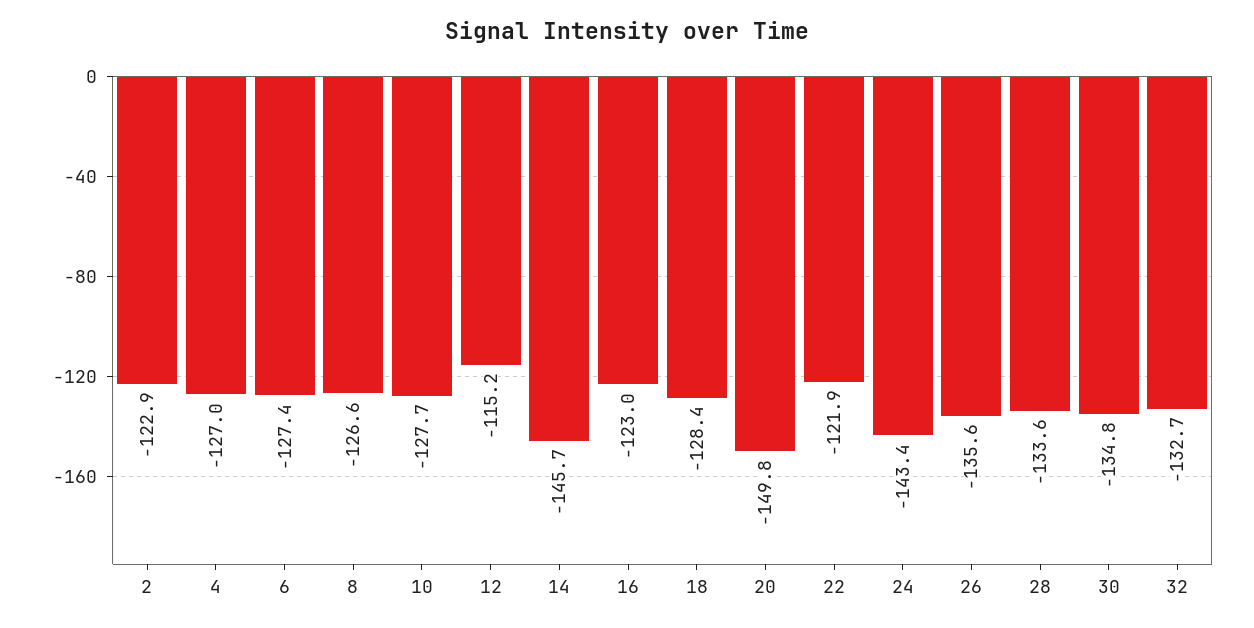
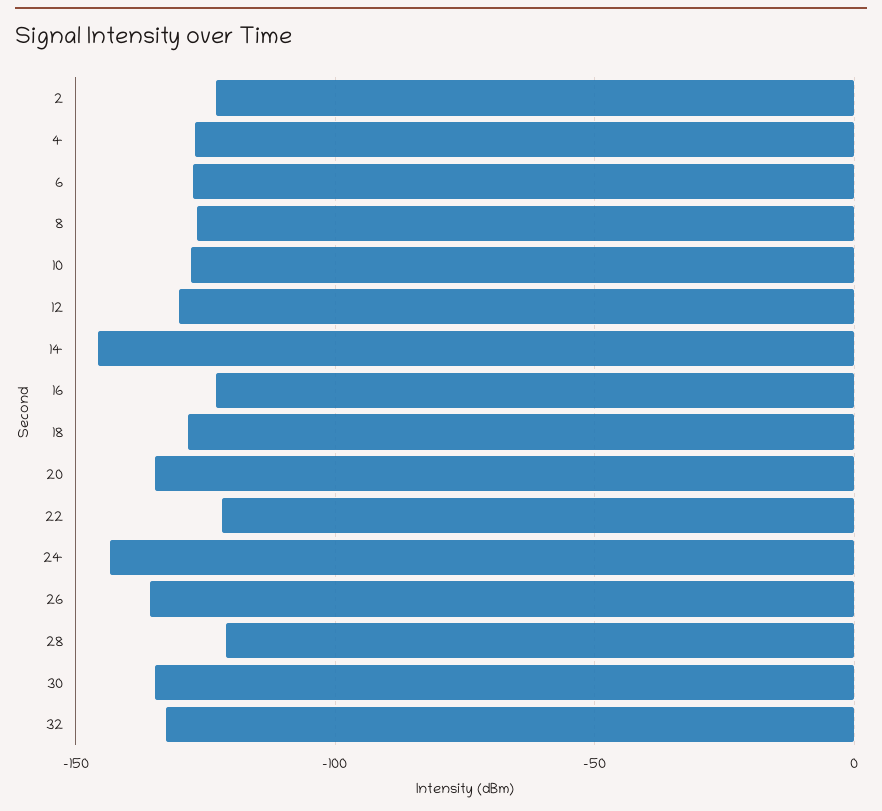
12: -115.2 -> -130
20: -149.8 -> -135
28: -133.6 -> -120

